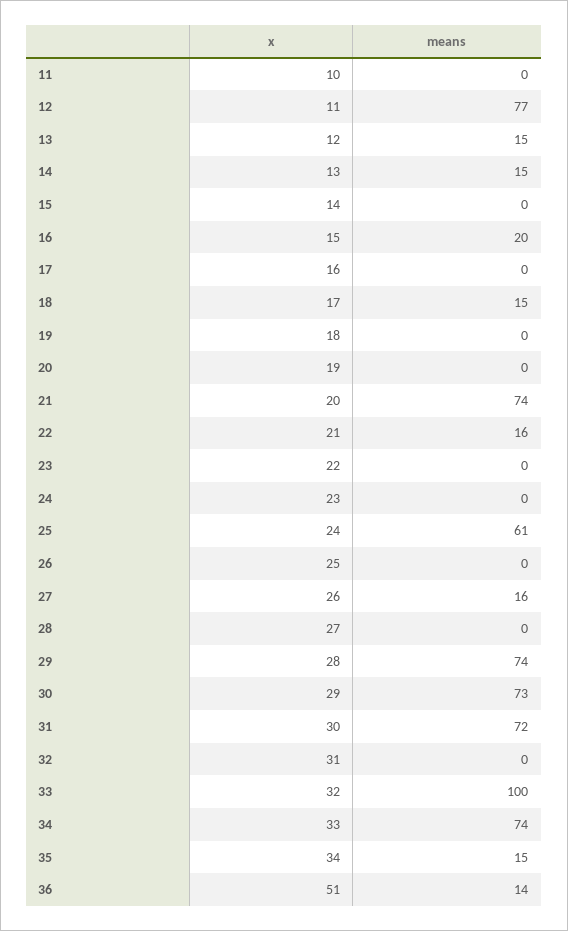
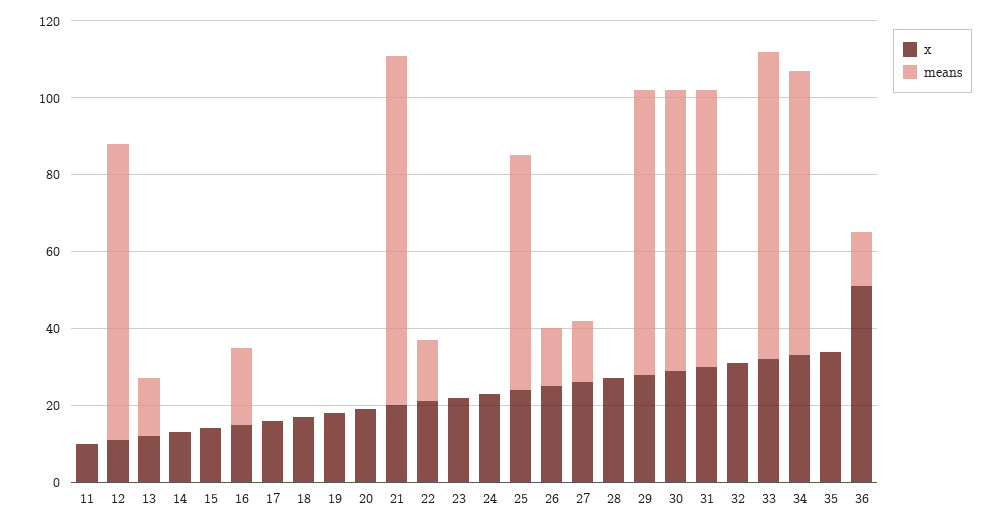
means, 14: 15 -> 0
means, 18: 15 -> 0
means, 21: 74 -> 90
means, 26: 0 -> 15
means, 33: 100 -> 80
means, 35: 15 -> 0

